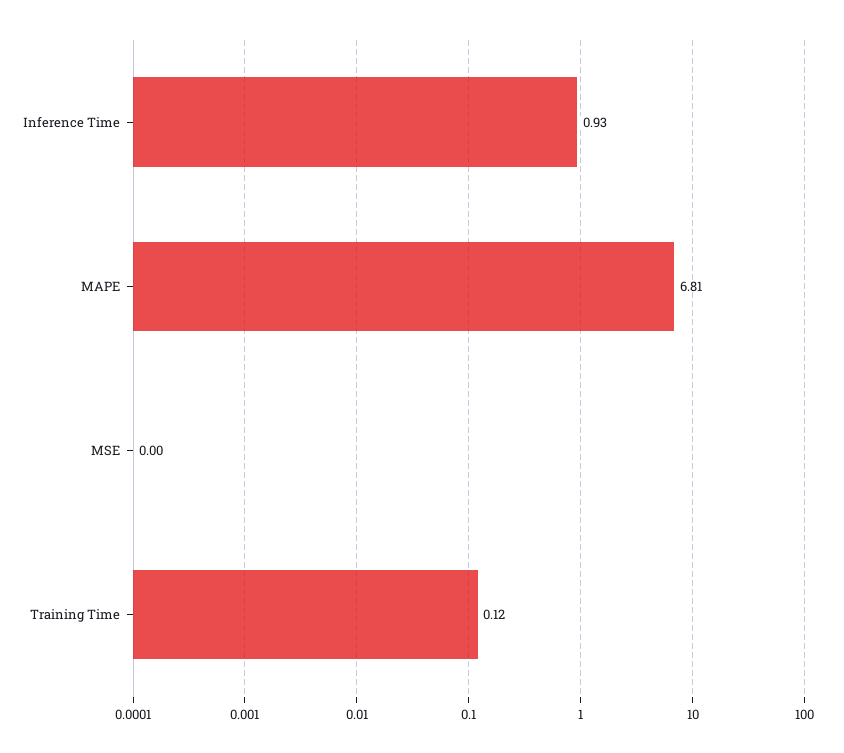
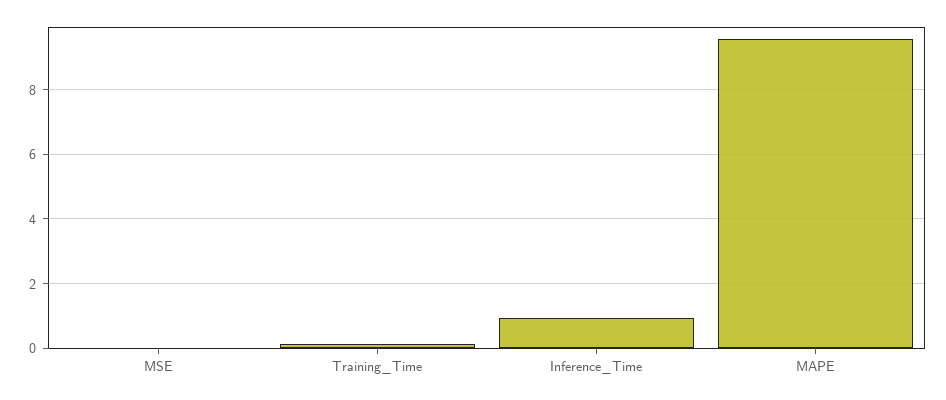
MAPE: 6.81 -> 9.6

